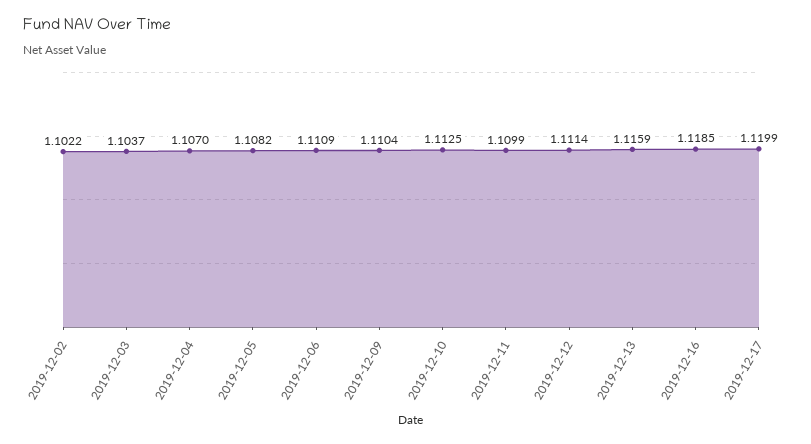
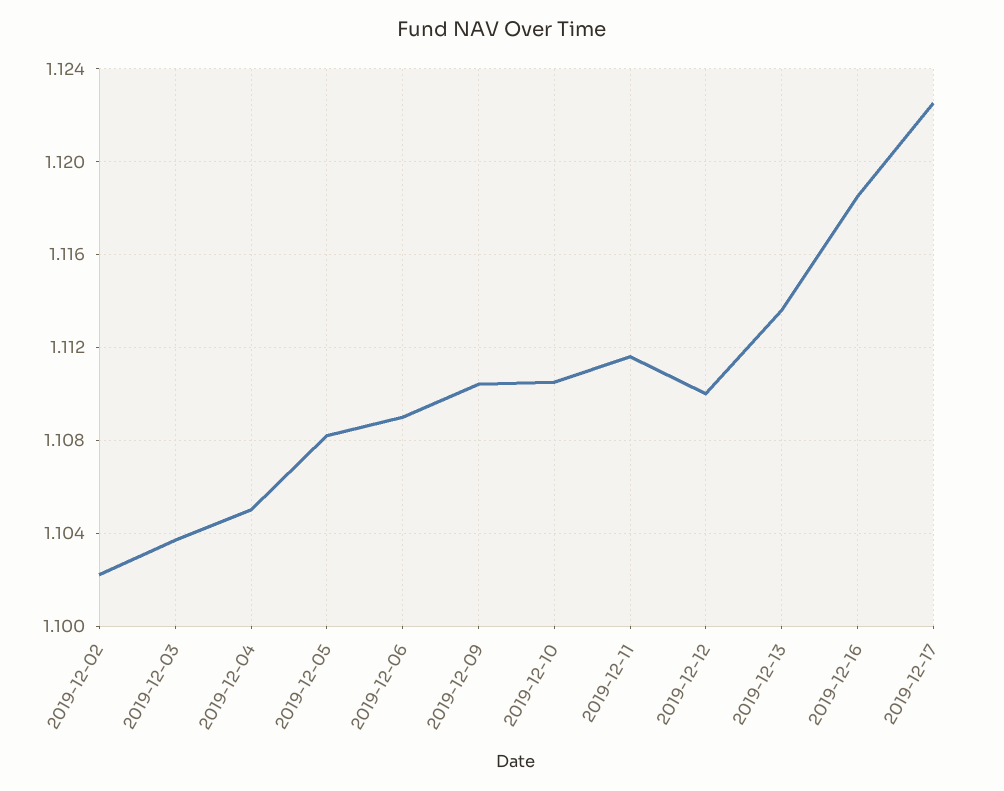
2019-12-04: 1.107 -> 1.105
2019-12-06: 1.1109 -> 1.109
2019-12-10: 1.1125 -> 1.1105
2019-12-11: 1.1099 -> 1.1115
2019-12-12: 1.1114 -> 1.11
2019-12-13: 1.1159 -> 1.1135
2019-12-17: 1.1199 -> 1.1225

